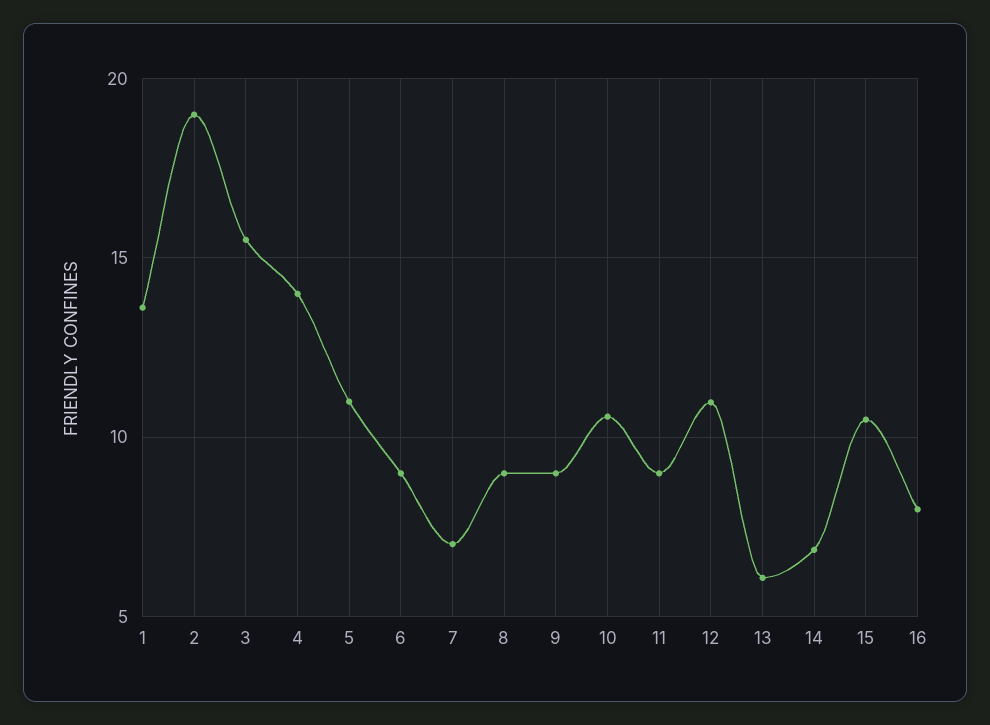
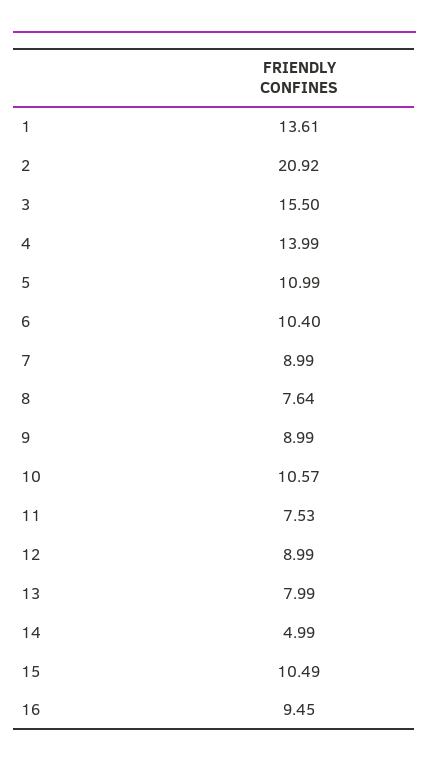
2: 19 -> 20.92
6: 9 -> 10.4
7: 7 -> 8.99
8: 9 -> 7.64
11: 9 -> 7.53
12: 11 -> 8.99
13: 6 -> 7.99
14: 7 -> 4.99
16: 8 -> 9.45

